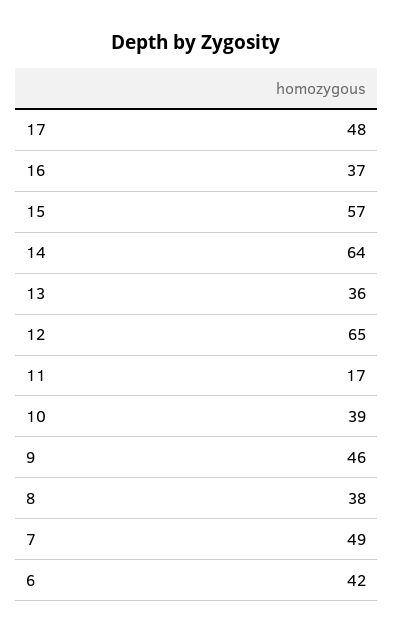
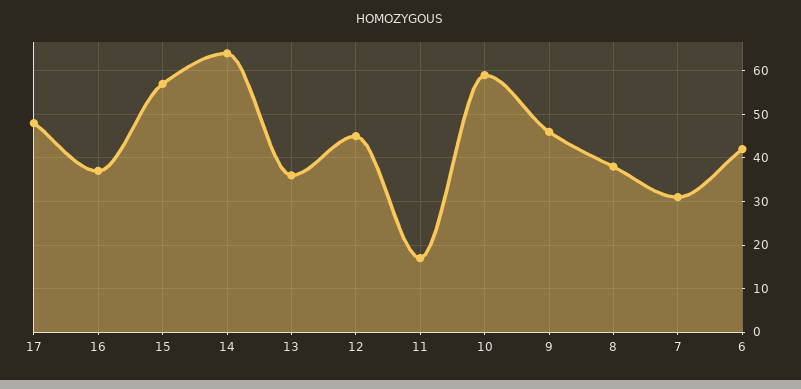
12: 65 -> 45
10: 39 -> 60
7: 49 -> 30

